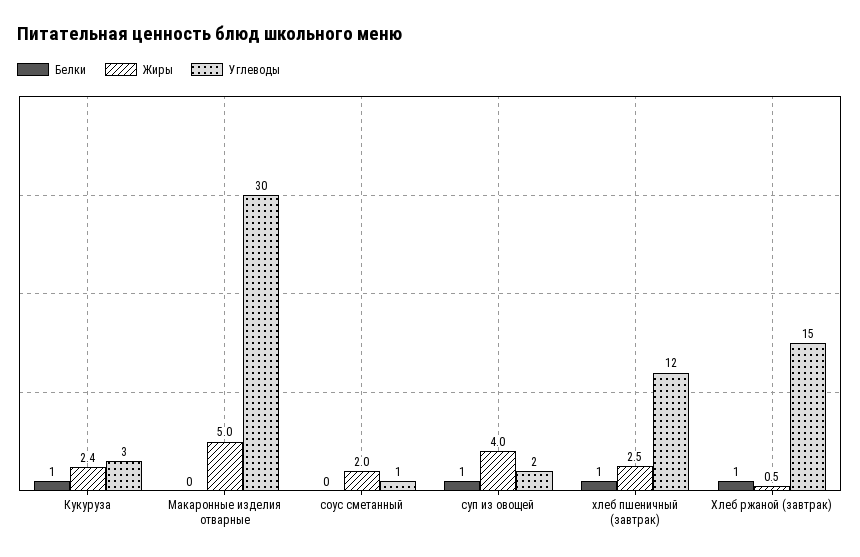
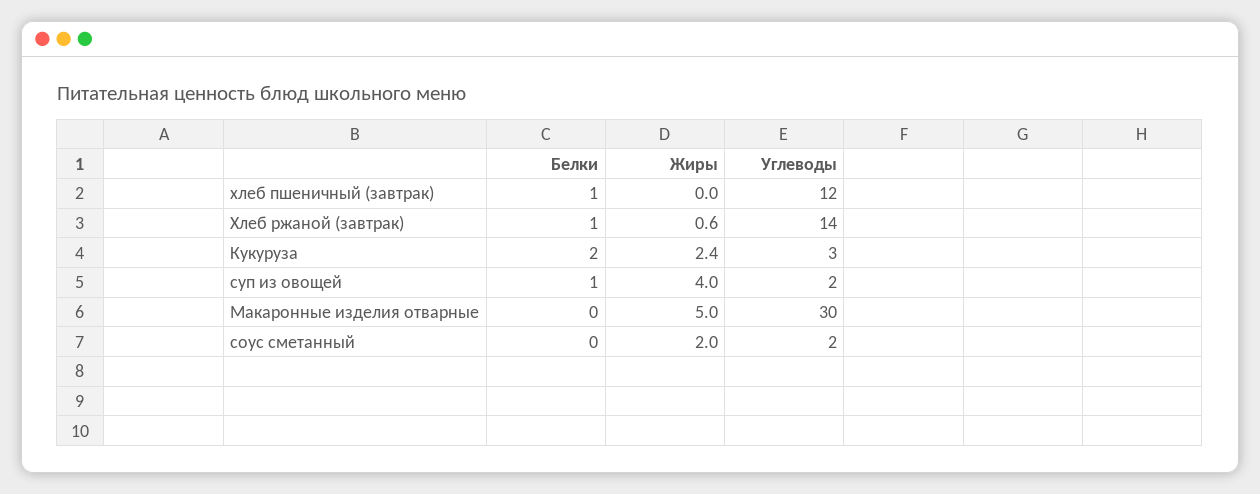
Белки, Кукуруза: 1 -> 2
Углеводы, соус сметанный: 1 -> 2
Жиры, хлеб пшеничный (завтрак): 2.5 -> 0
Жиры, Хлеб ржаной (завтрак): 0.5 -> 0.6
Углеводы, Хлеб ржаной (завтрак): 15 -> 14

